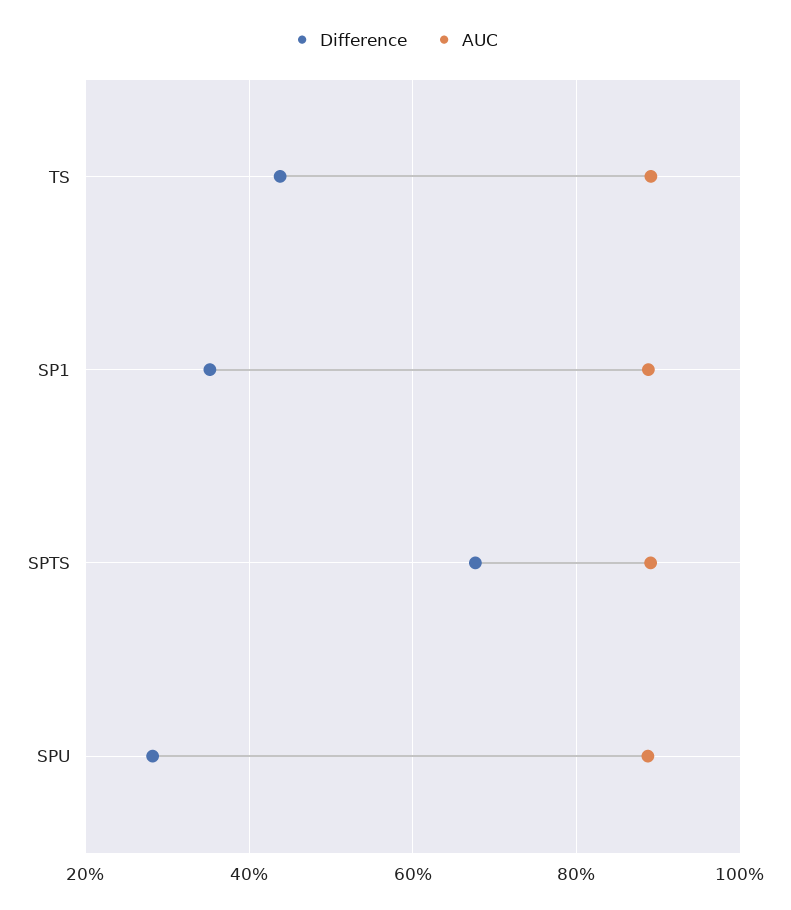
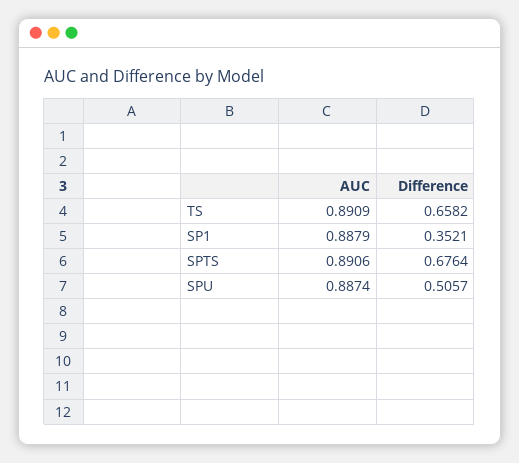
Difference, TS: 0.44 -> 0.6582
Difference, SPU: 0.28 -> 0.5057

